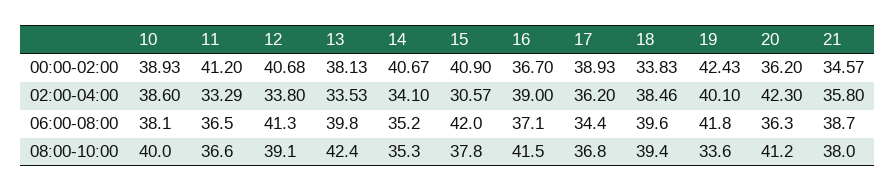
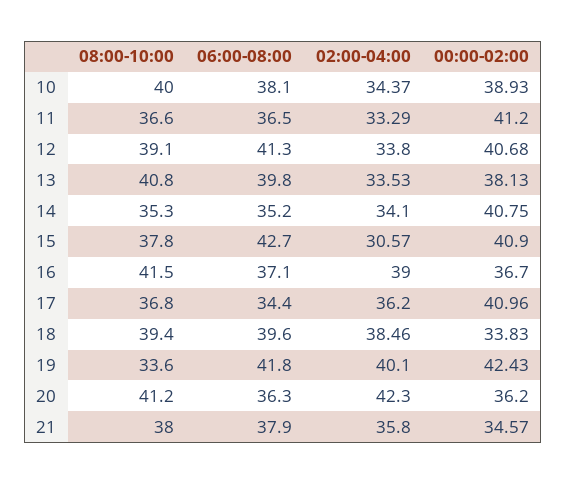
14, 00:00-02:00: 40.67 -> 40.75
17, 00:00-02:00: 38.93 -> 40.96
10, 02:00-04:00: 38.6 -> 34.37
15, 06:00-08:00: 42 -> 42.7
21, 06:00-08:00: 38.7 -> 37.9
13, 08:00-10:00: 42.4 -> 40.8

